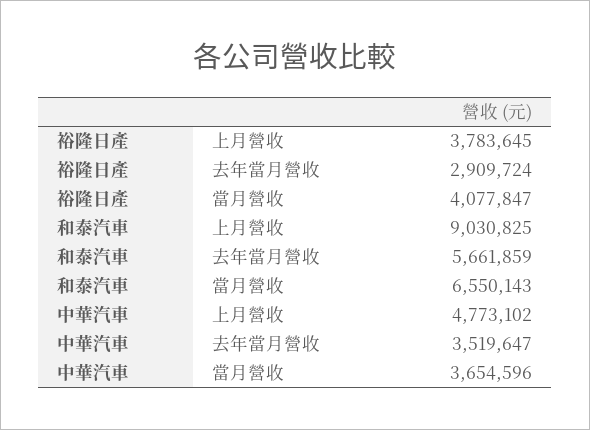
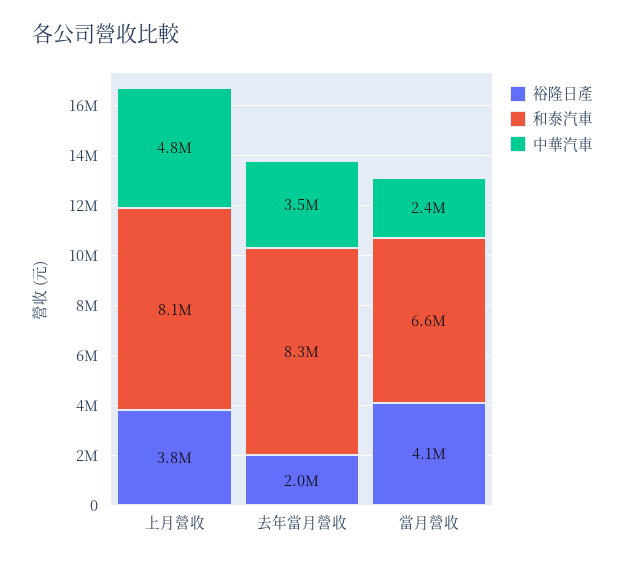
裕隆日產, 去年當月營收: 2909724 -> 2000000
和泰汽車, 上月營收: 9030825 -> 8100000
和泰汽車, 去年當月營收: 5661859 -> 8300000
中華汽車, 當月營收: 3654596 -> 2400000

